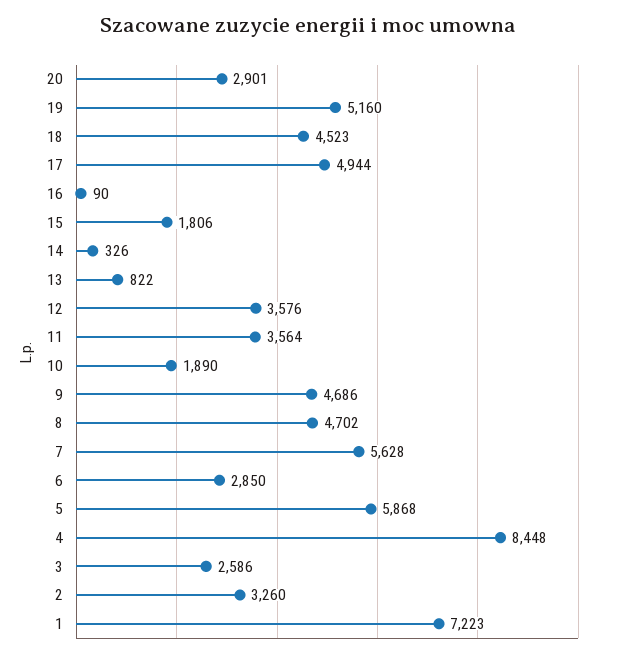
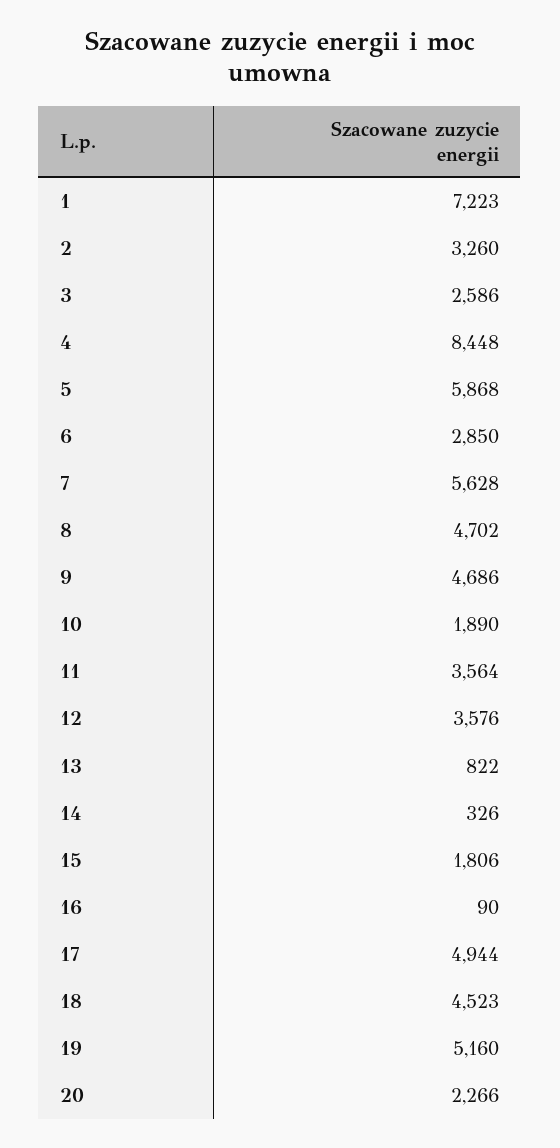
20: 2901 -> 2266

